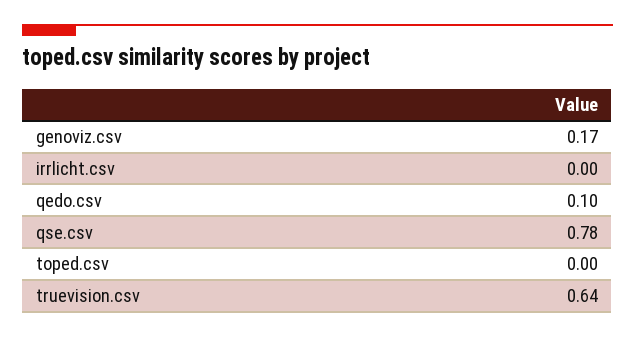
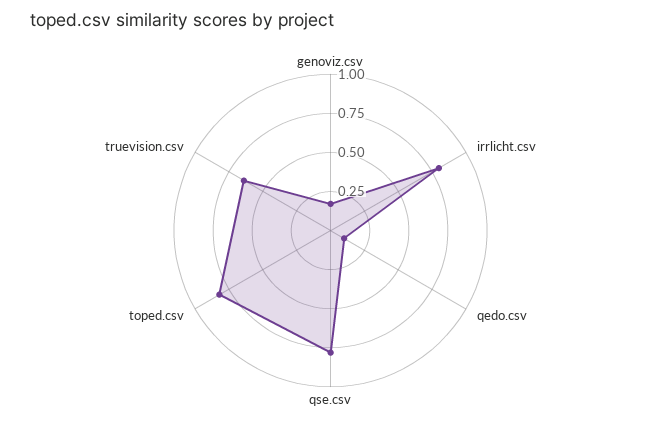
irrlicht.csv: 0 -> 0.75
toped.csv: 0 -> 0.75

